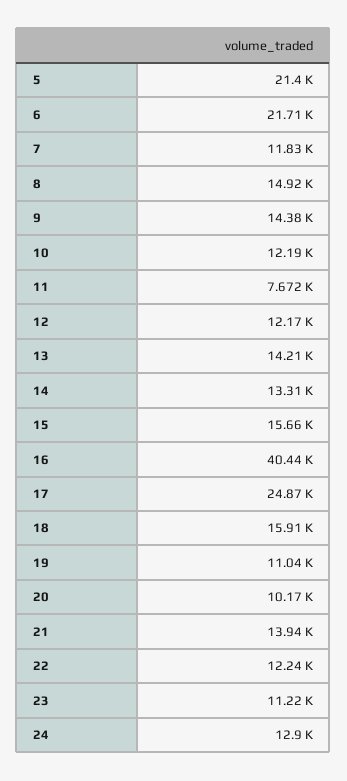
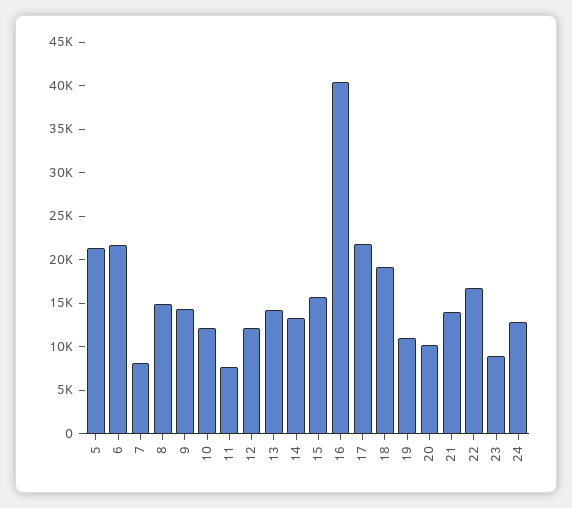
7: 11830 -> 8000
17: 24870 -> 22000
18: 15910 -> 19000
22: 12240 -> 17000
23: 11220 -> 9000

